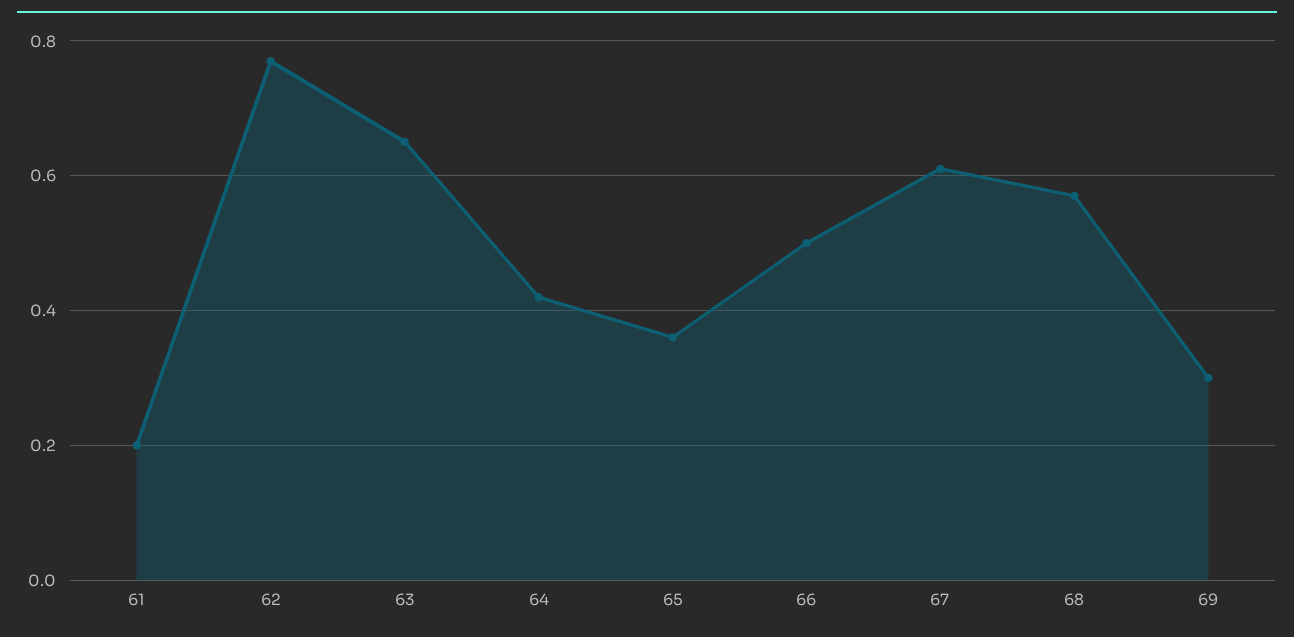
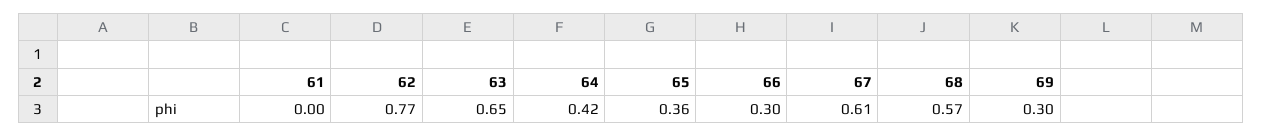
61: 0.2 -> 0
66: 0.5 -> 0.3

